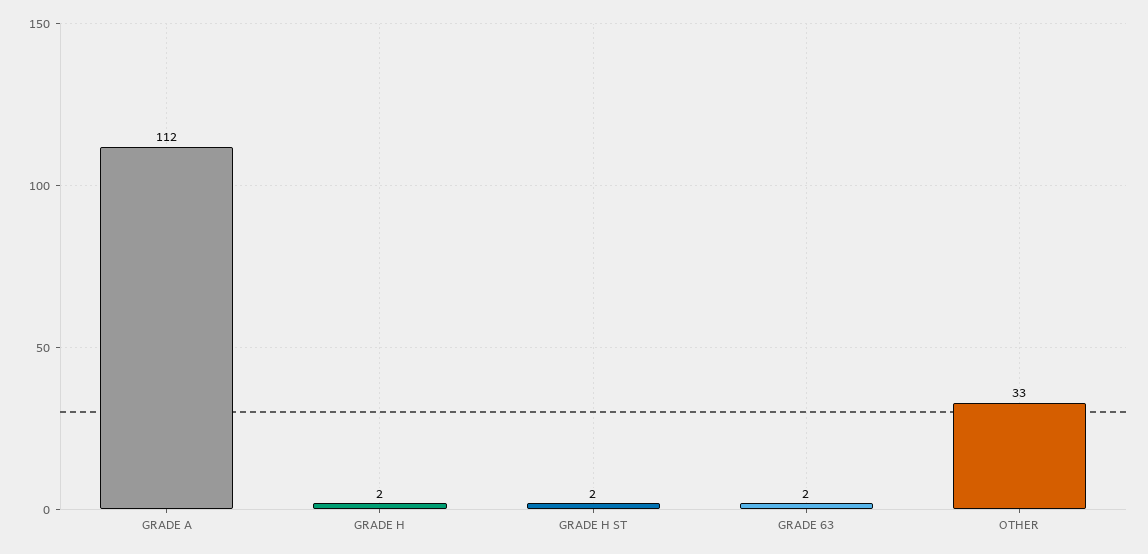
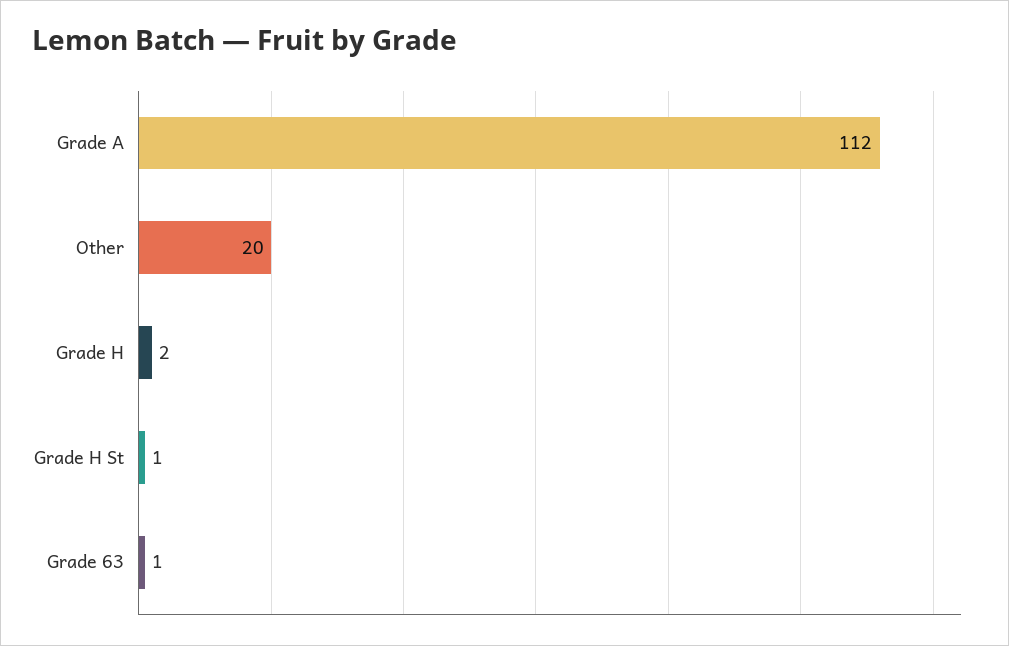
GRADE H ST: 2 -> 1
GRADE 63: 2 -> 1
OTHER: 33 -> 20

